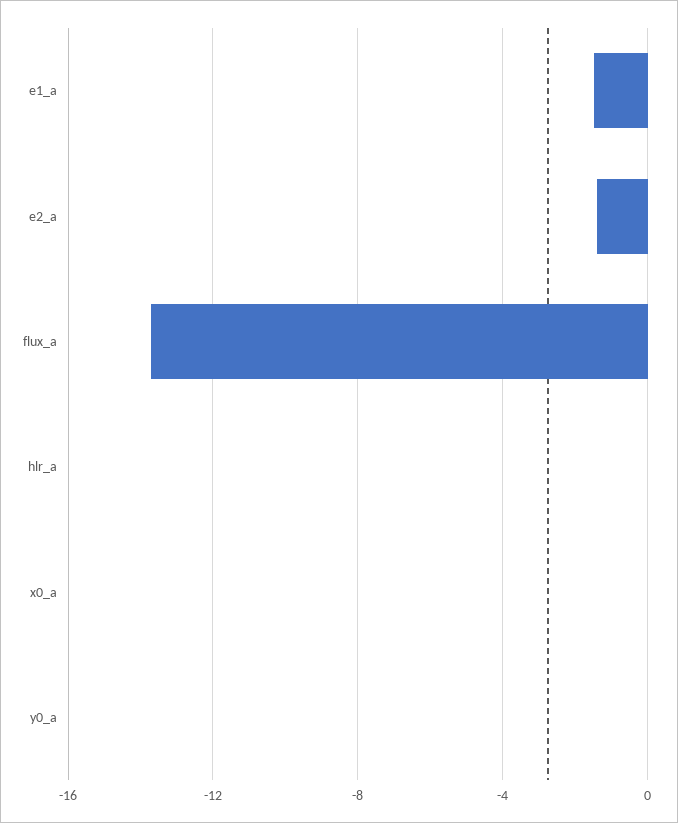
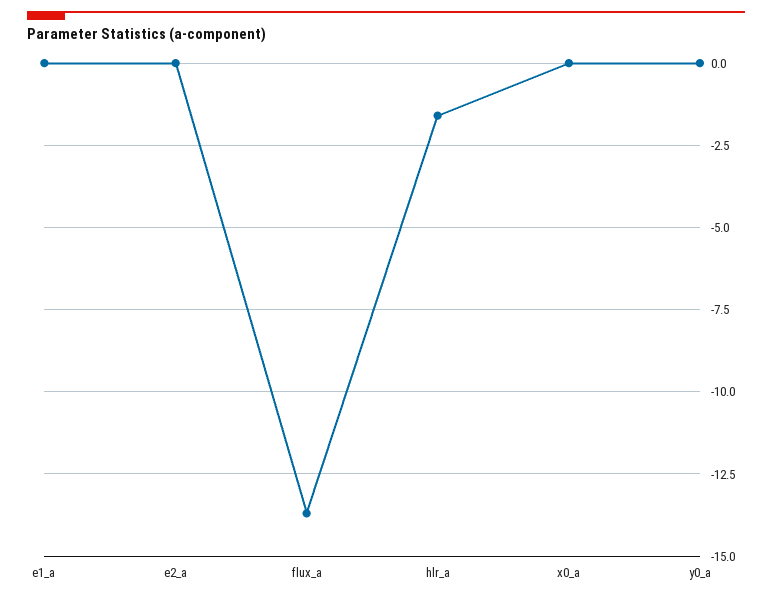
e1_a: -1.5 -> 0
e2_a: -1.5 -> 0
hlr_a: 0 -> -1.5

